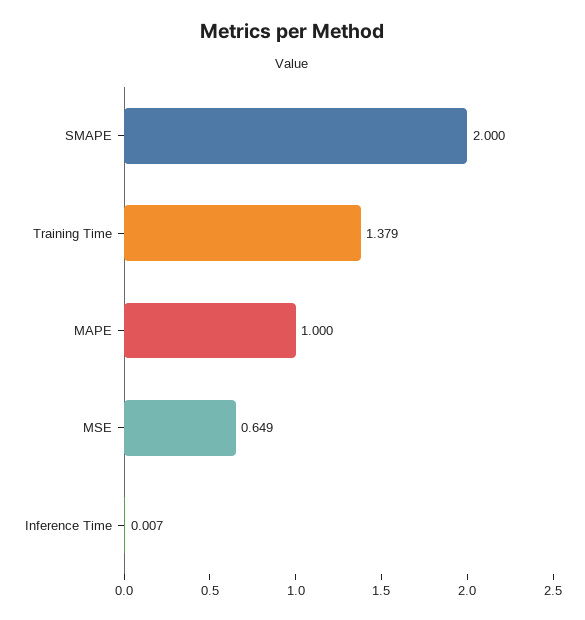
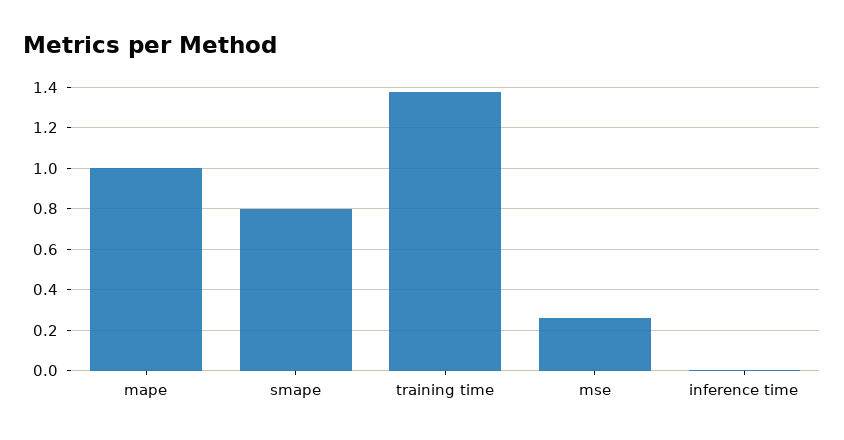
SMAPE: 2 -> 0.8
MSE: 0.649 -> 0.25

